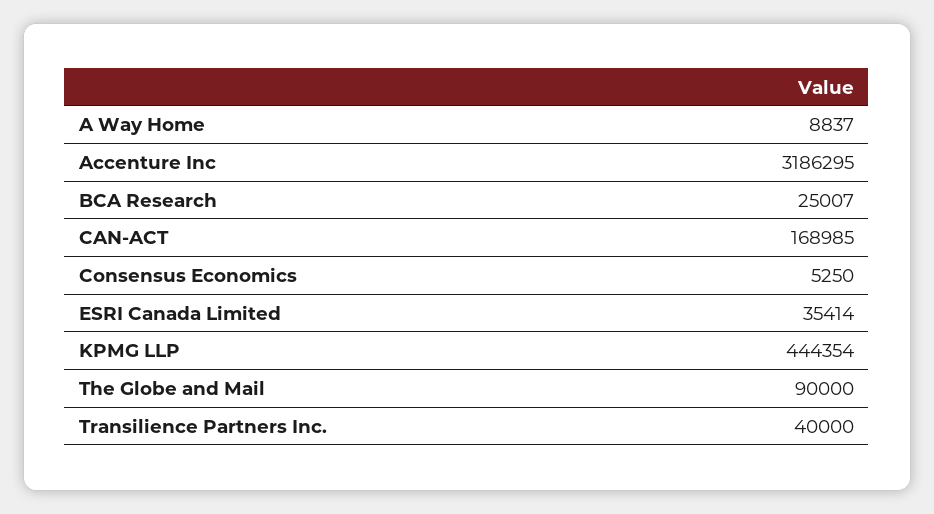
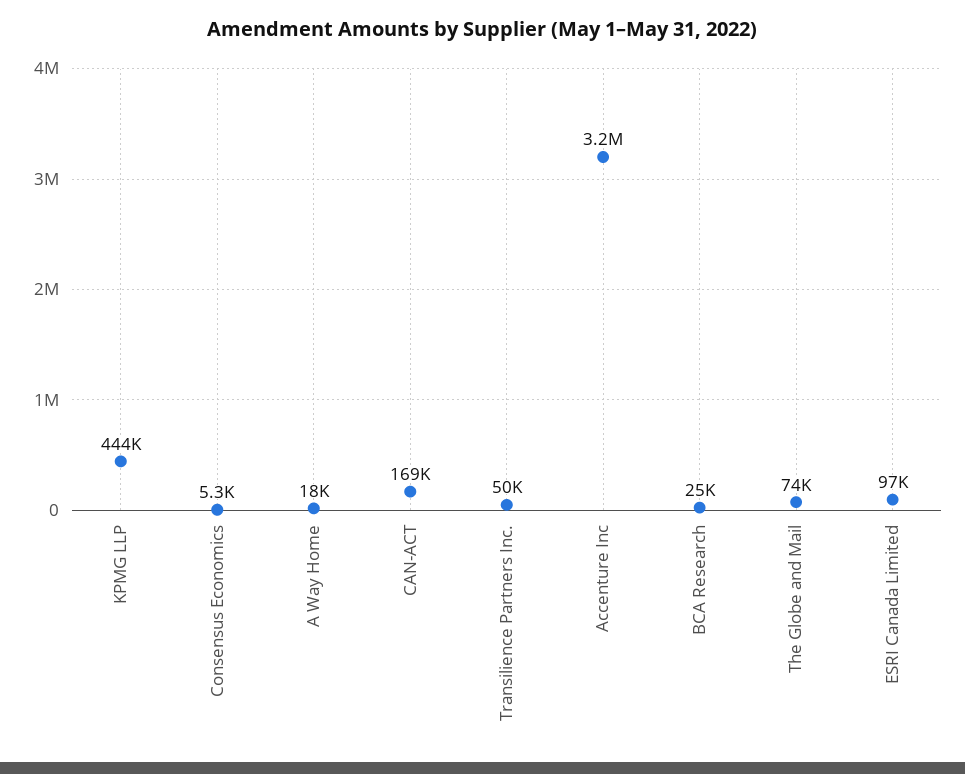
A Way Home: 8837 -> 18000
ESRI Canada Limited: 35414 -> 97000
The Globe and Mail: 90000 -> 74000
Transilience Partners Inc.: 40000 -> 50000

